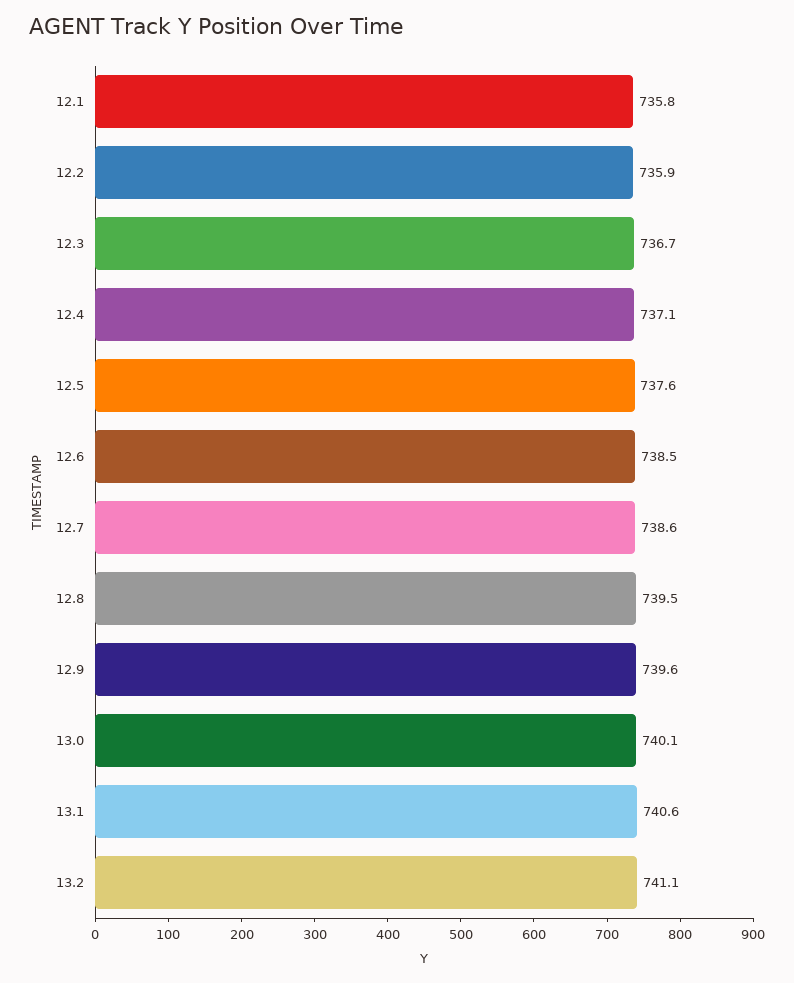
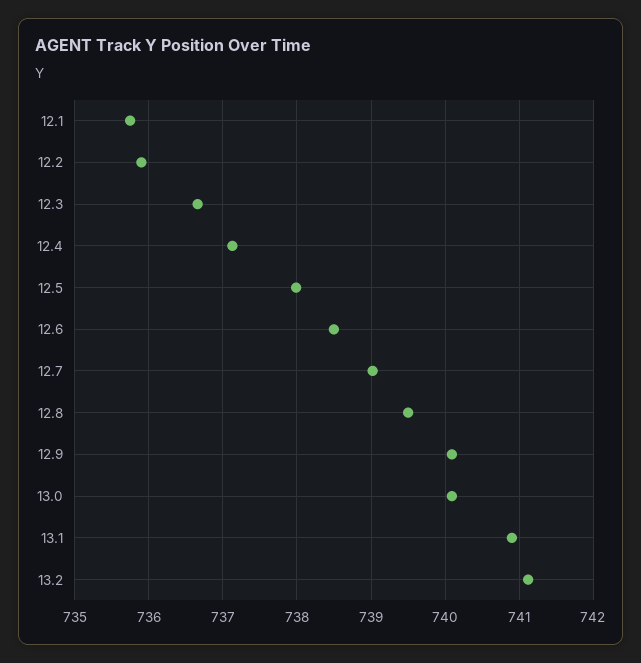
12.5: 737.6 -> 738
12.7: 738.6 -> 739
12.9: 739.6 -> 740.1
13.1: 740.6 -> 740.9

